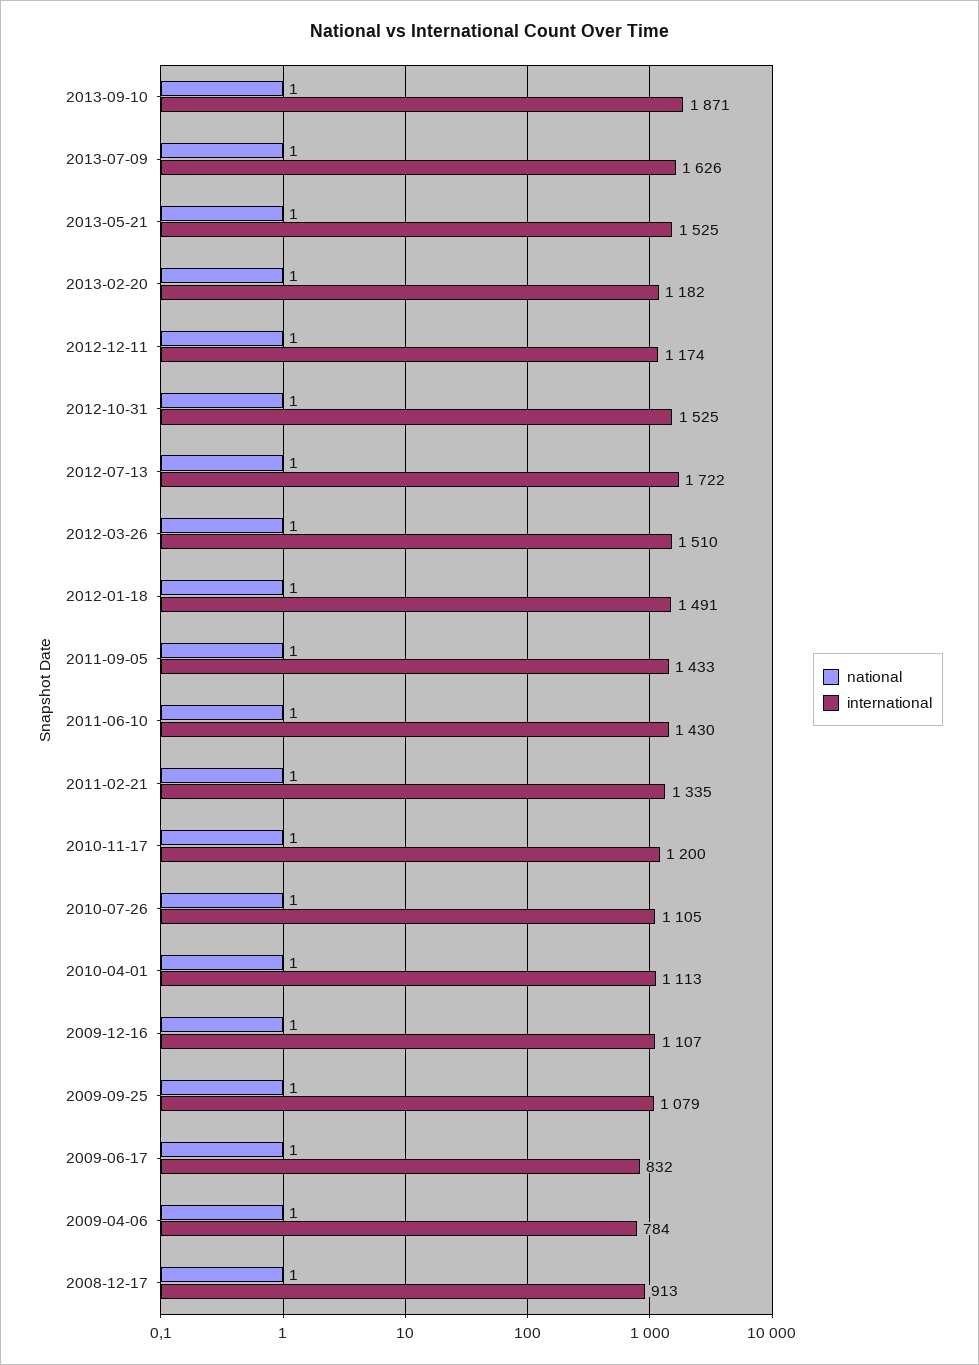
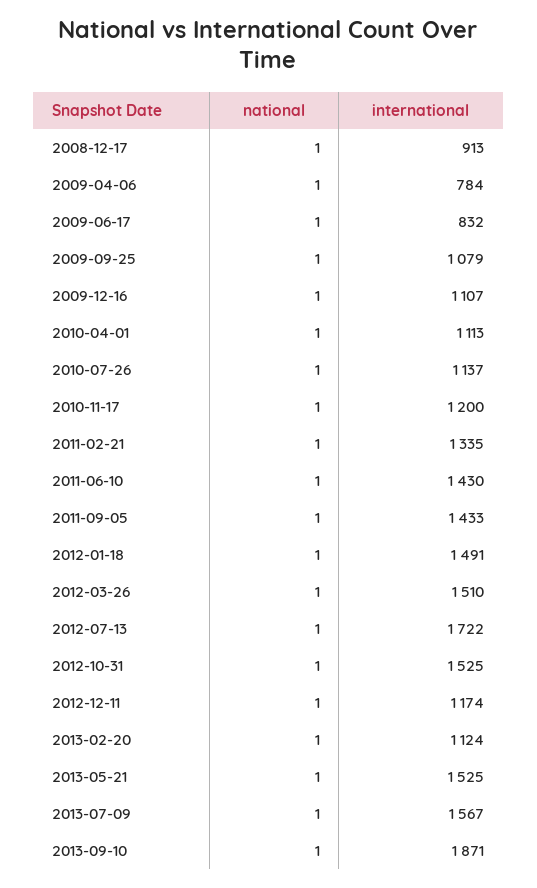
international, 2013-07-09: 1626 -> 1567
international, 2013-02-20: 1182 -> 1124
international, 2010-07-26: 1105 -> 1137

